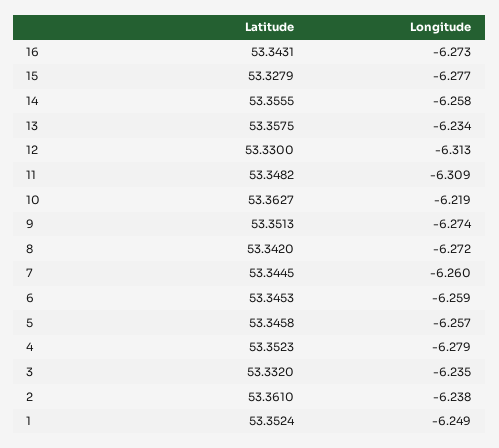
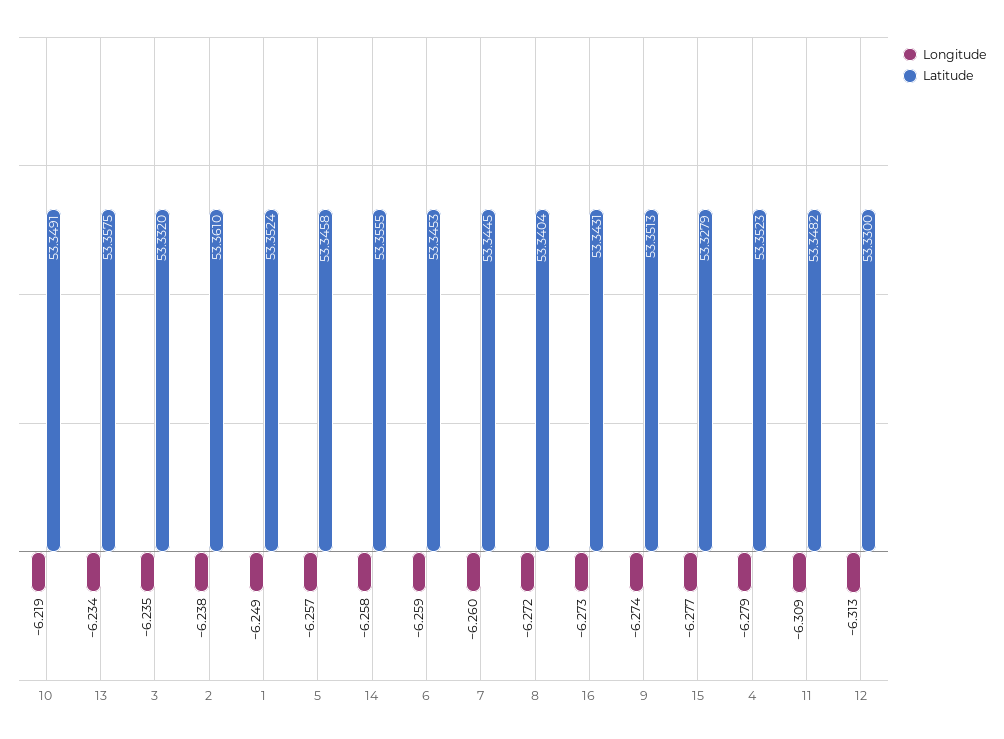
Latitude, 10: 53.3627 -> 53.3491
Latitude, 8: 53.342 -> 53.3404

